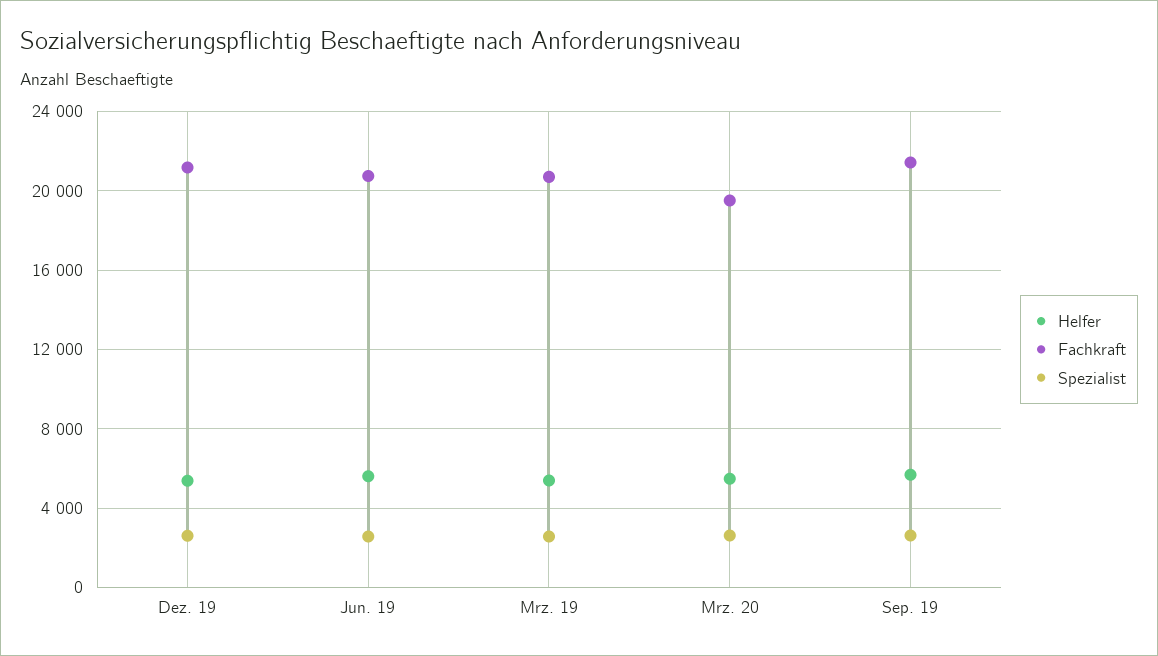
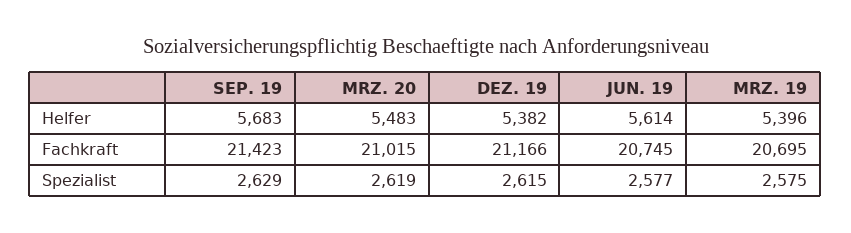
Fachkraft, Mrz. 20: 19500 -> 21015

